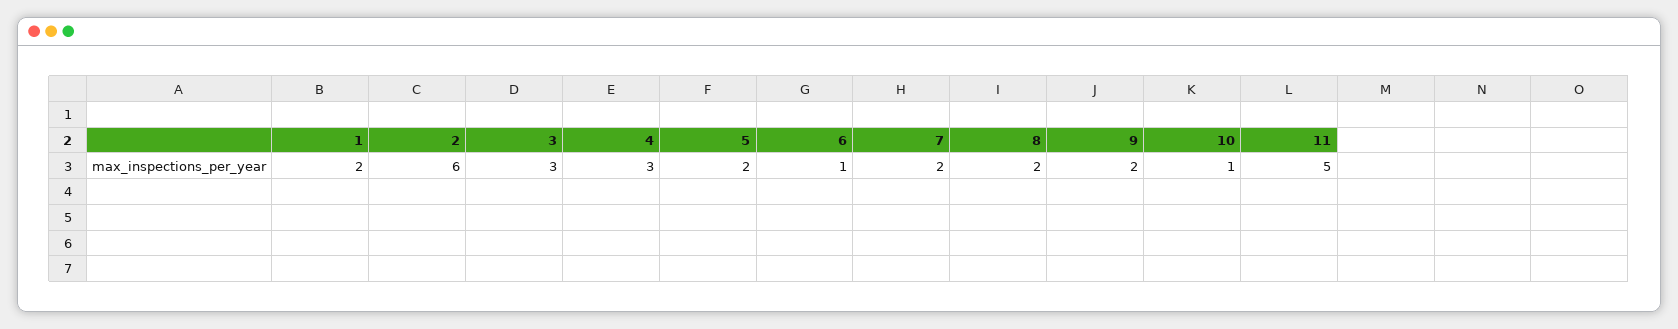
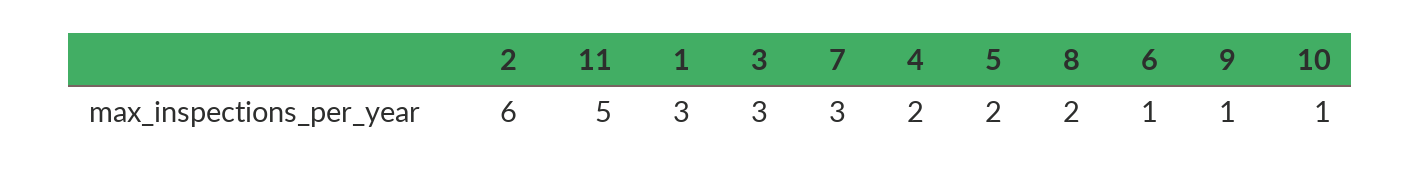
1: 2 -> 3
4: 3 -> 2
7: 2 -> 3
9: 2 -> 1

